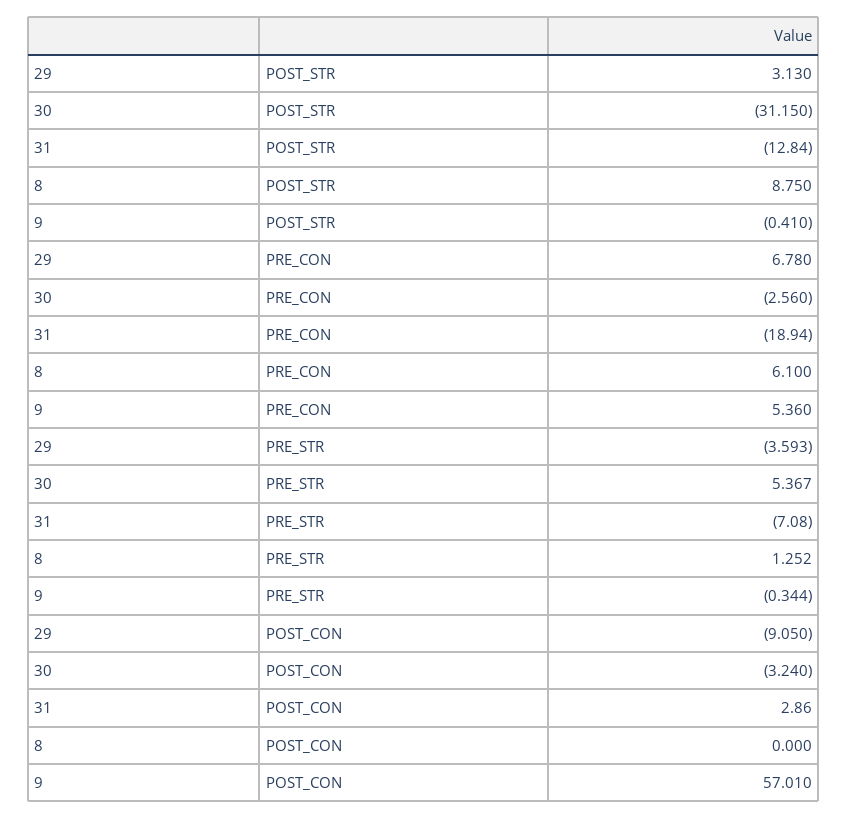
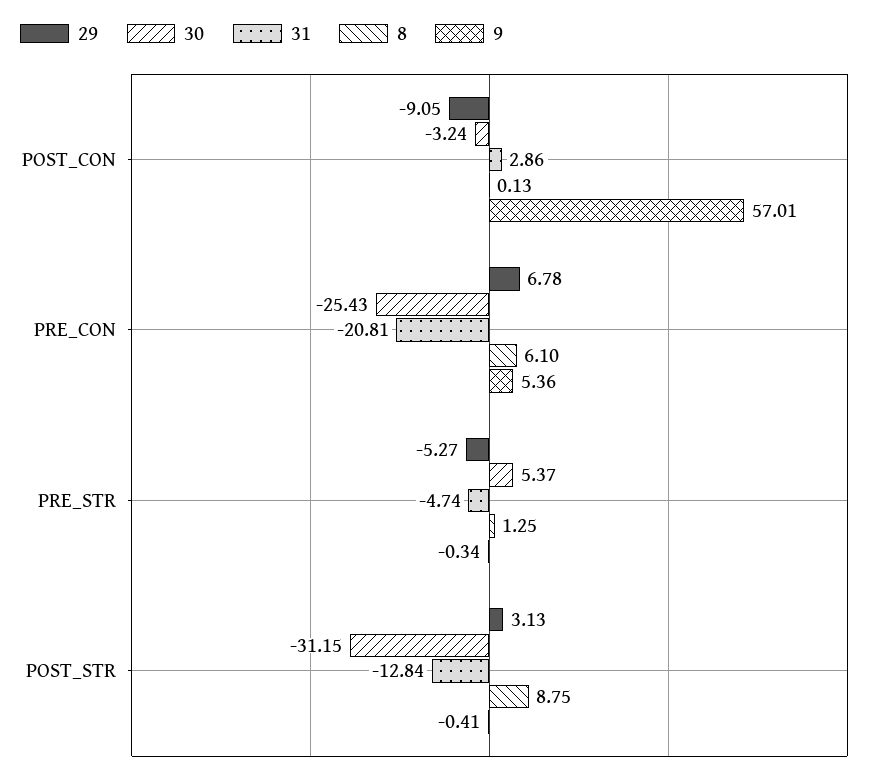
30, PRE_CON: -2.56 -> -25.43
31, PRE_CON: -18.94 -> -20.81
29, PRE_STR: -3.593 -> -5.27
31, PRE_STR: -7.08 -> -4.74
8, POST_CON: 0 -> 0.13

